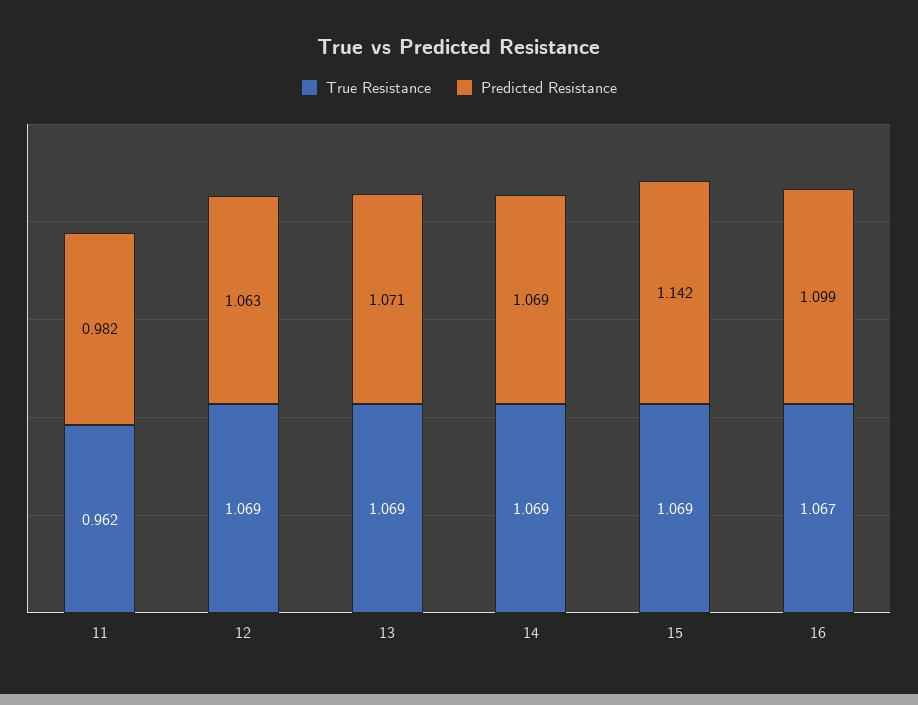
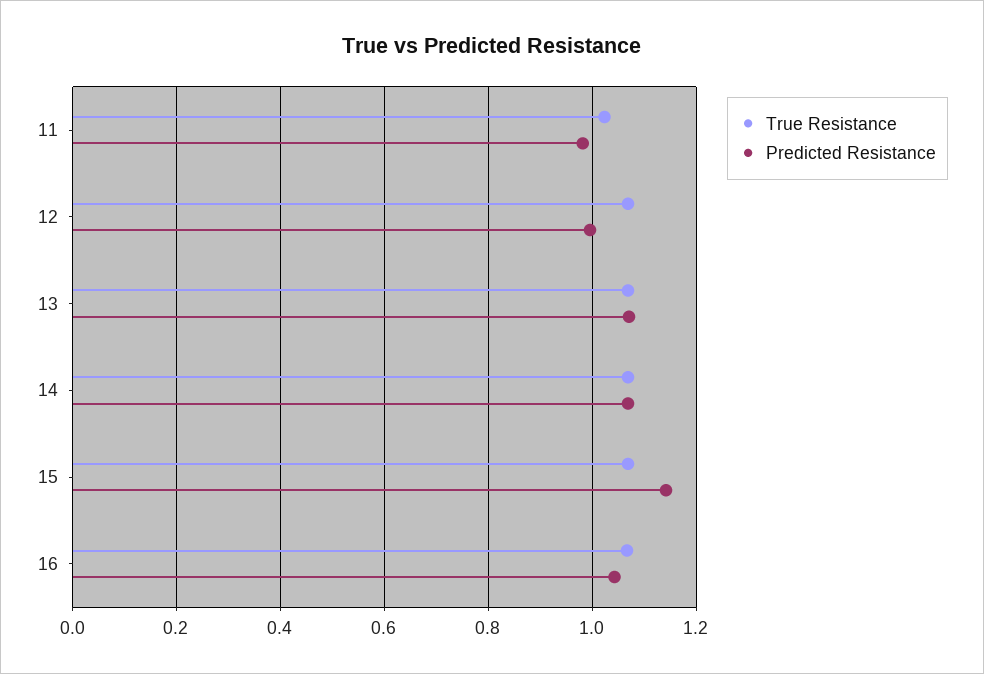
True Resistance, 11: 0.962 -> 1.02
Predicted Resistance, 12: 1.063 -> 1
Predicted Resistance, 16: 1.099 -> 1.04

